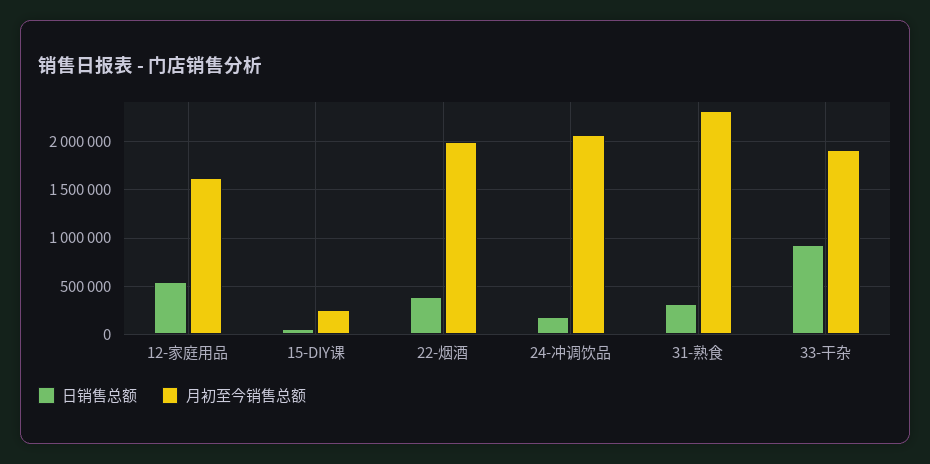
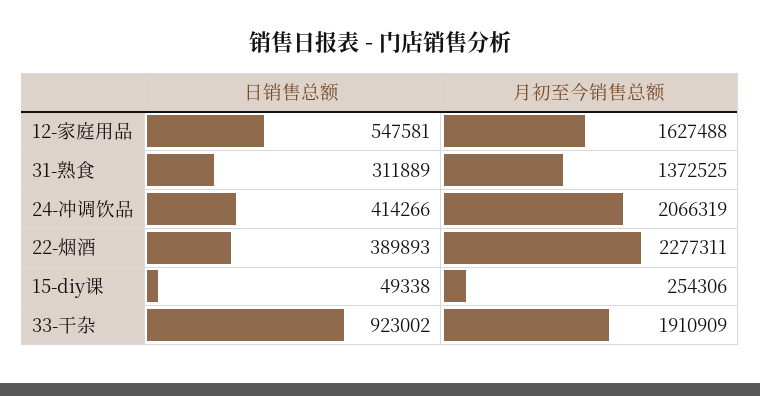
月初至今销售总额, 22-烟酒: 2000000 -> 2277311
日销售总额, 24-冲调饮品: 200000 -> 414266
月初至今销售总额, 31-熟食: 2300000 -> 1372525

